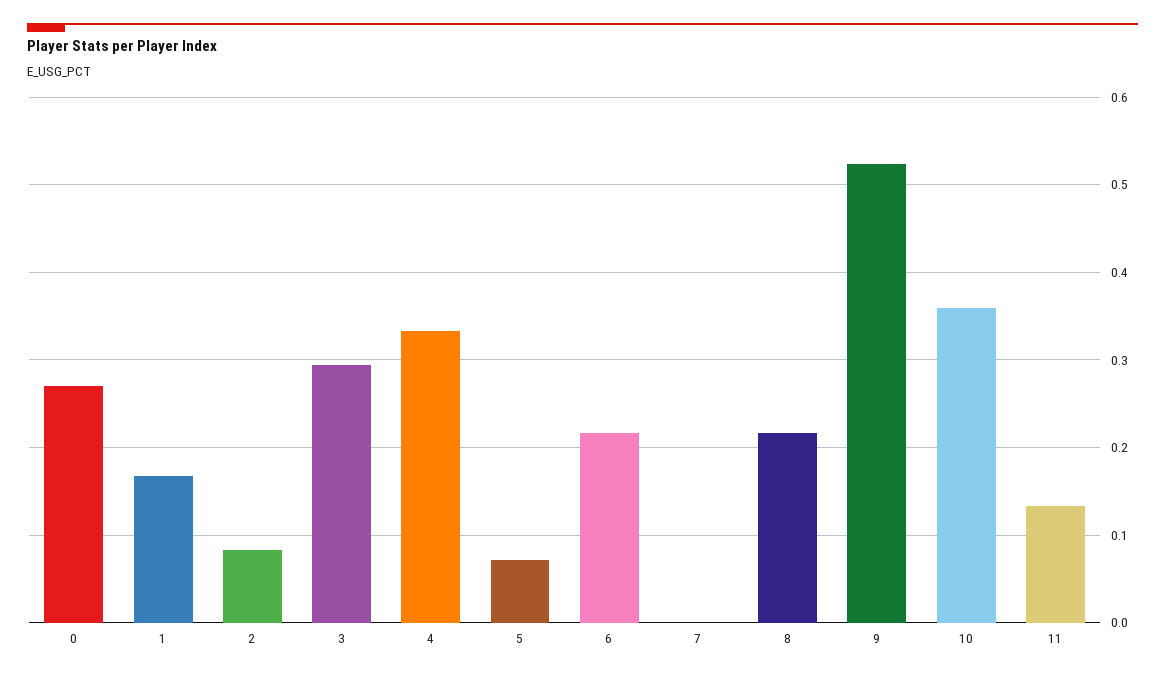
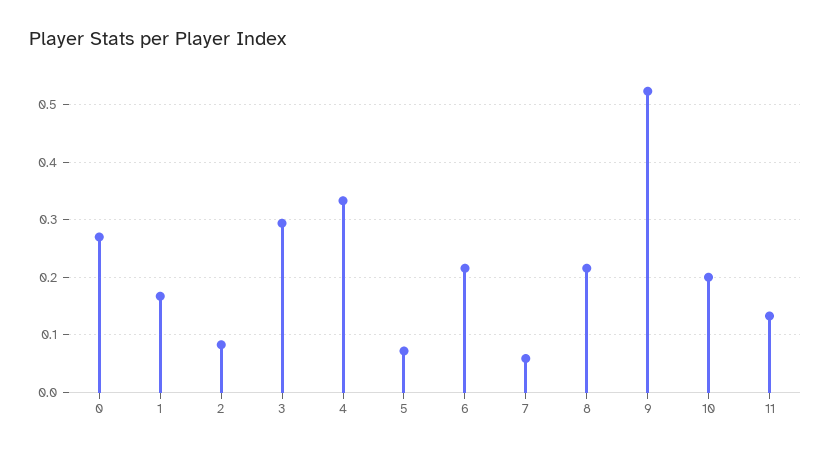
7: 0 -> 0.06
10: 0.36 -> 0.2

